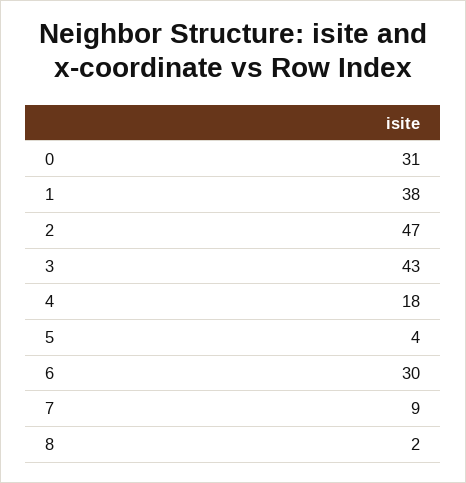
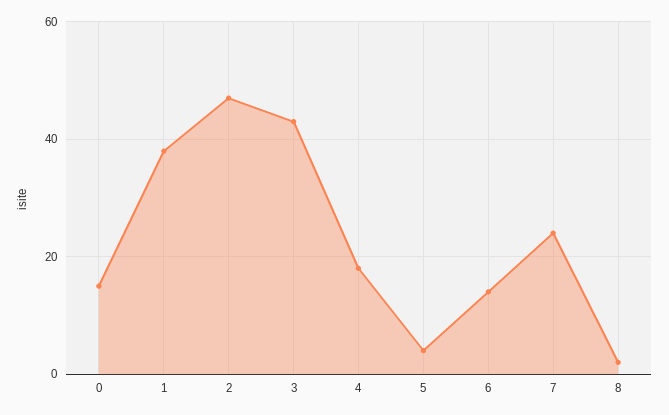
0: 31 -> 15
6: 30 -> 15
7: 9 -> 25

